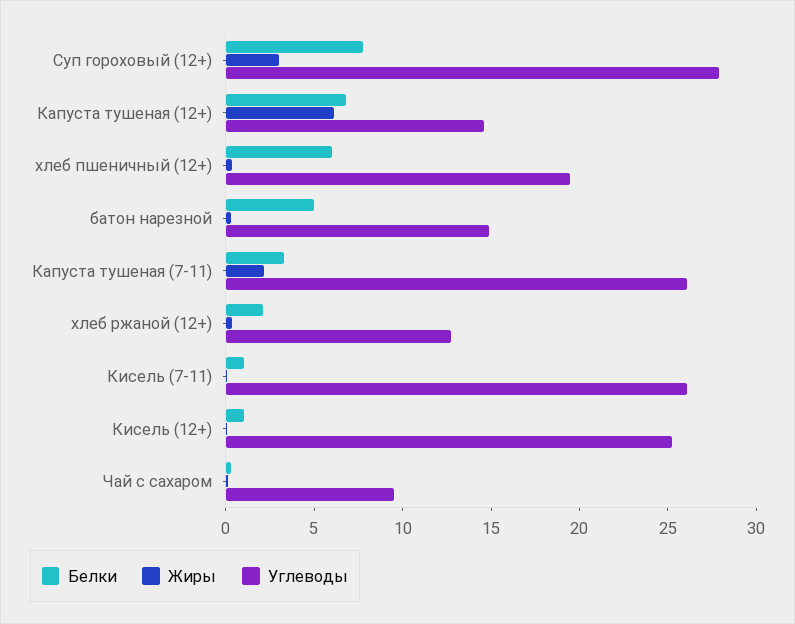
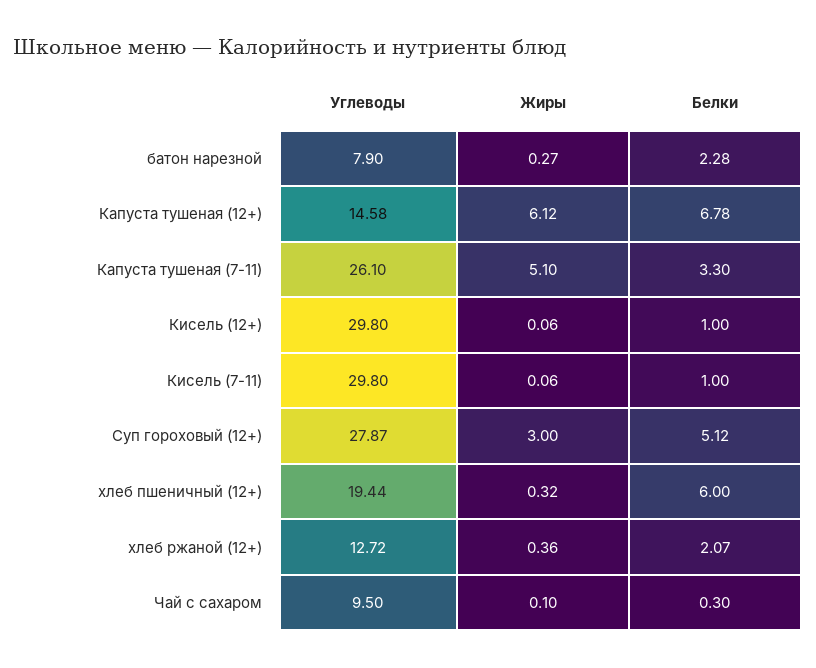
Белки, Суп гороховый (12+): 8 -> 5.12
Белки, батон нарезной: 5 -> 2.28
Углеводы, батон нарезной: 15 -> 7.9
Жиры, Капуста тушеная (7-11): 2 -> 5.1
Углеводы, Кисель (7-11): 26 -> 29.8
Углеводы, Кисель (12+): 25 -> 29.8

